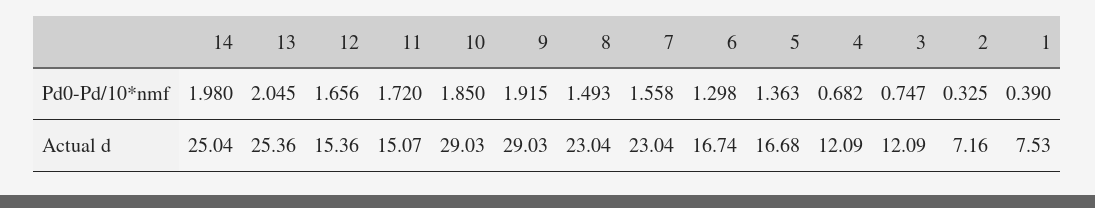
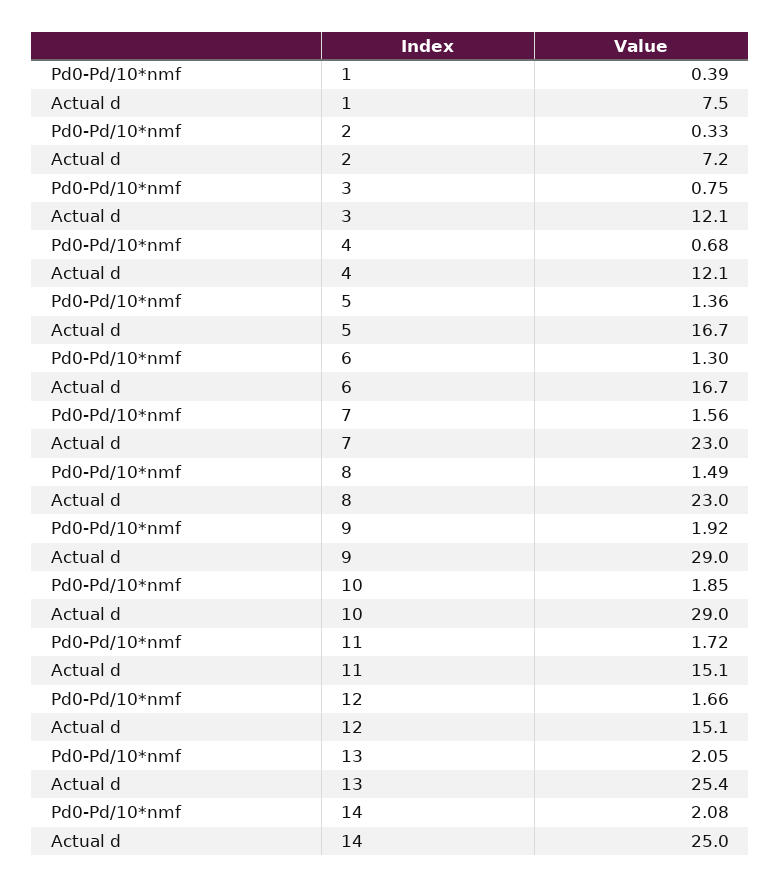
14, Pd0-Pd/10*nmf: 1.98 -> 2.08
12, Actual d: 15.36 -> 15.1

